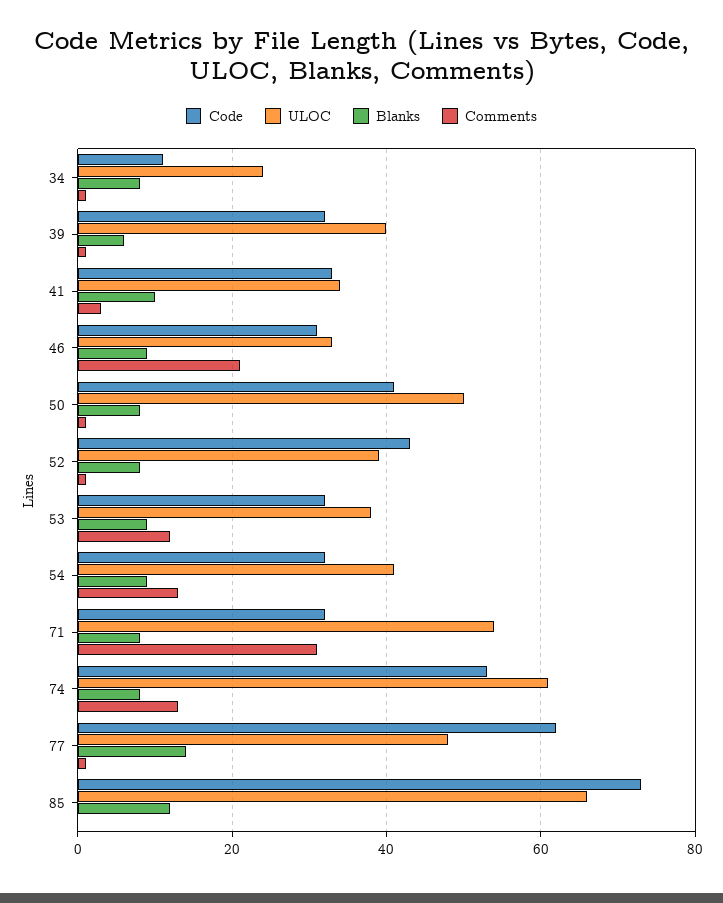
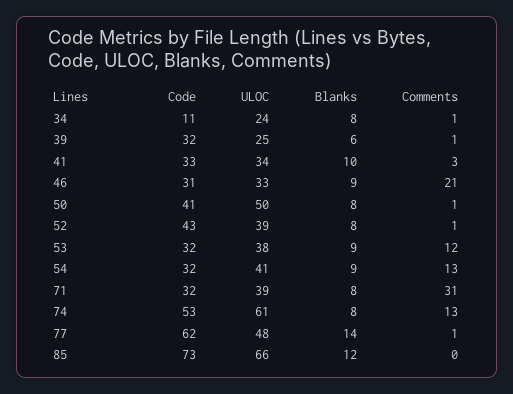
ULOC, 39: 40 -> 25
ULOC, 71: 55 -> 39

